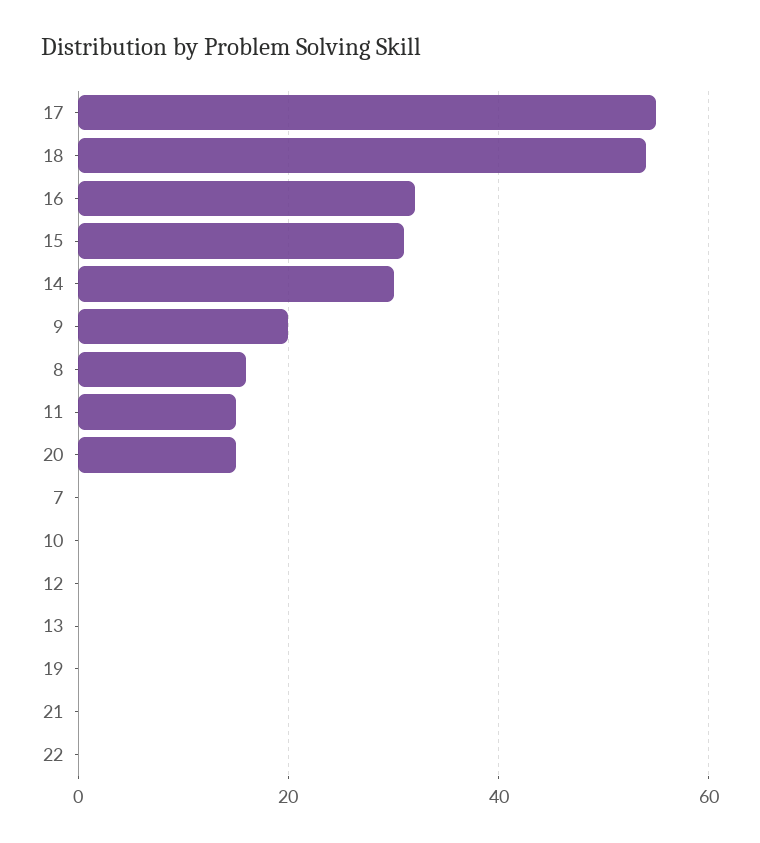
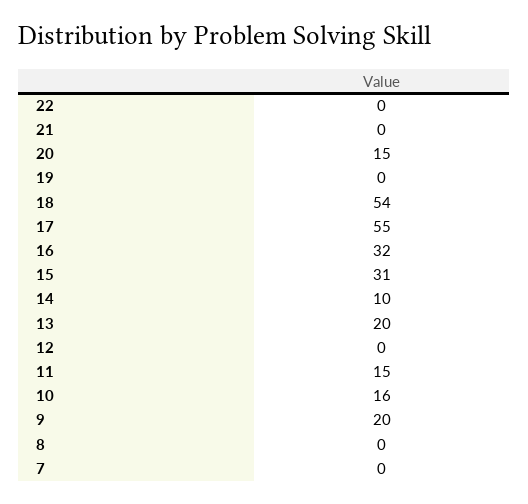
14: 30 -> 10
8: 15 -> 0
10: 0 -> 16
13: 0 -> 20

